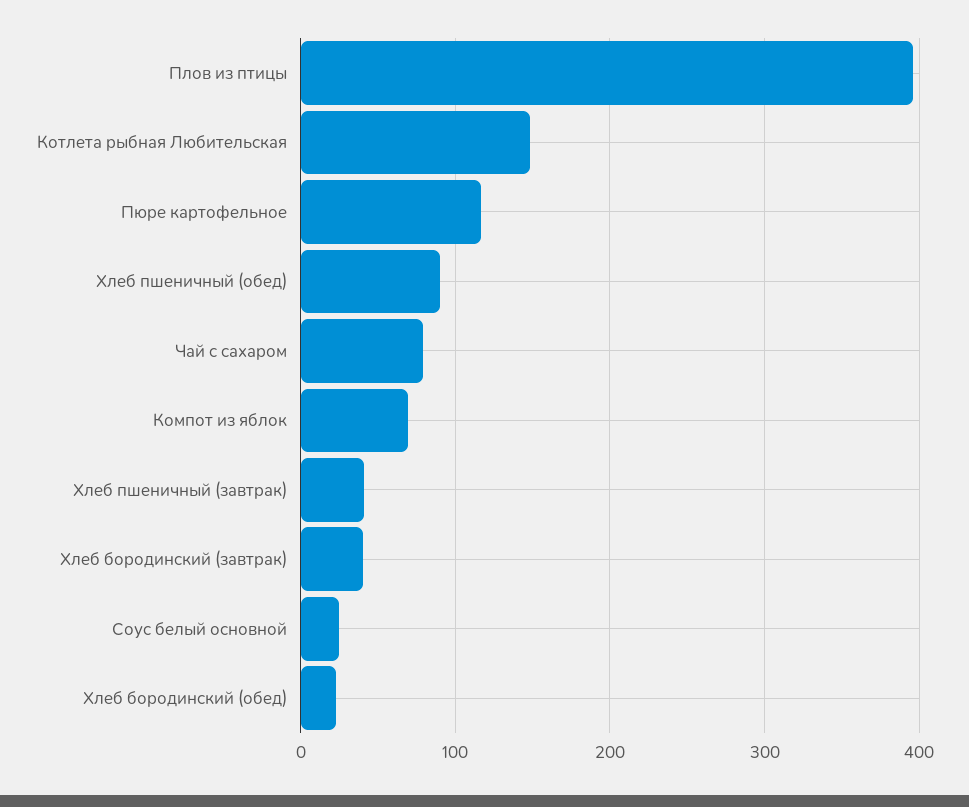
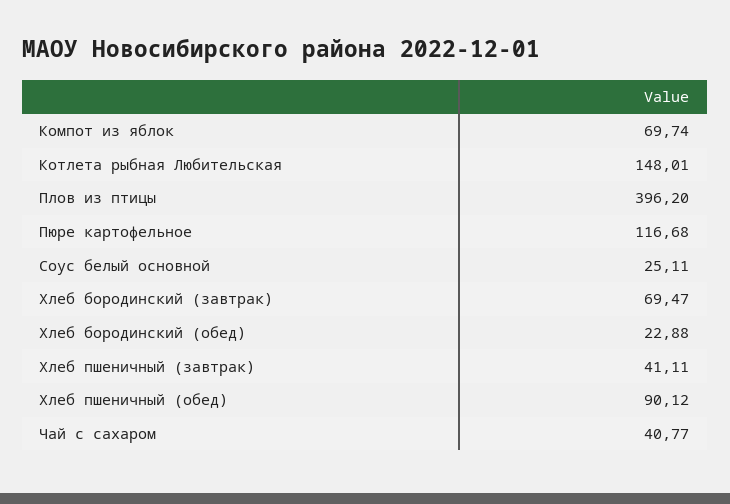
Чай с сахаром: 80 -> 40.77
Хлеб бородинский (завтрак): 40 -> 69.47

